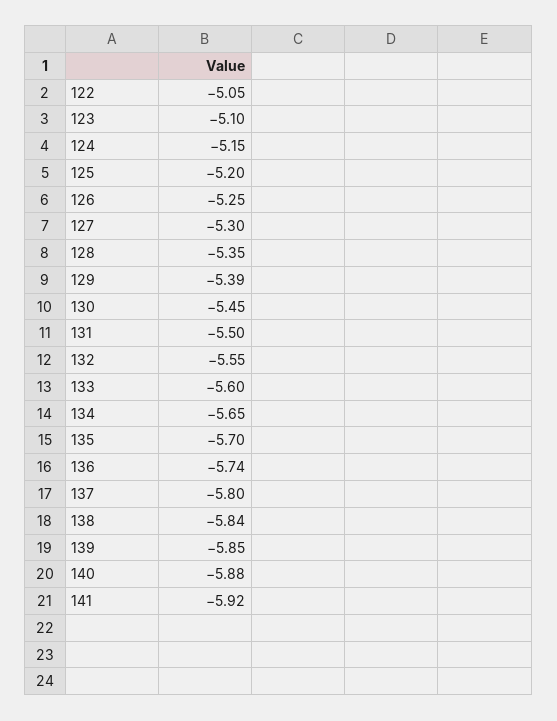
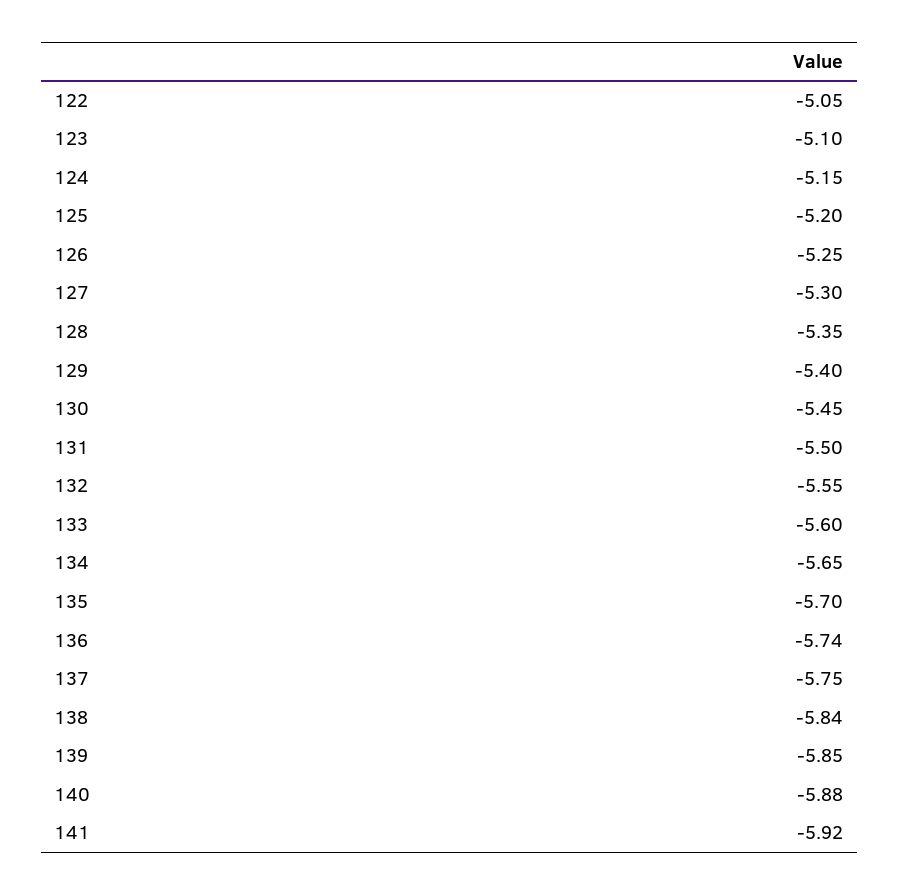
129: -5.39 -> -5.4
137: -5.8 -> -5.75

